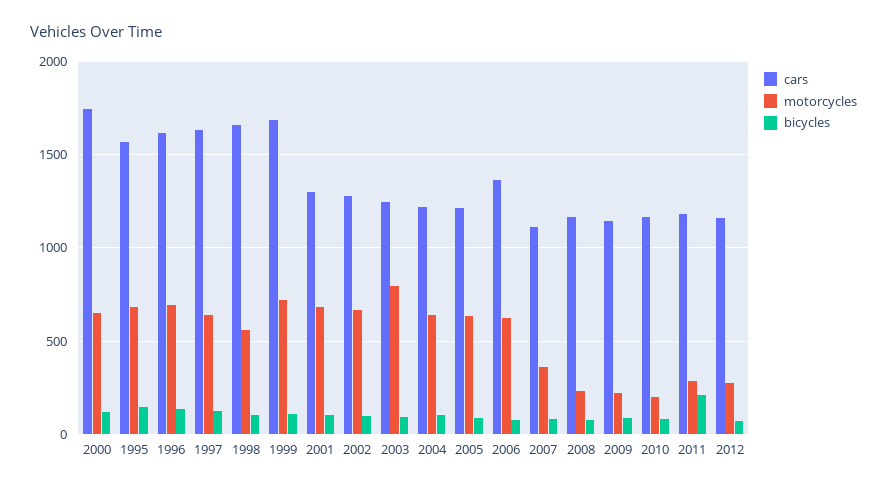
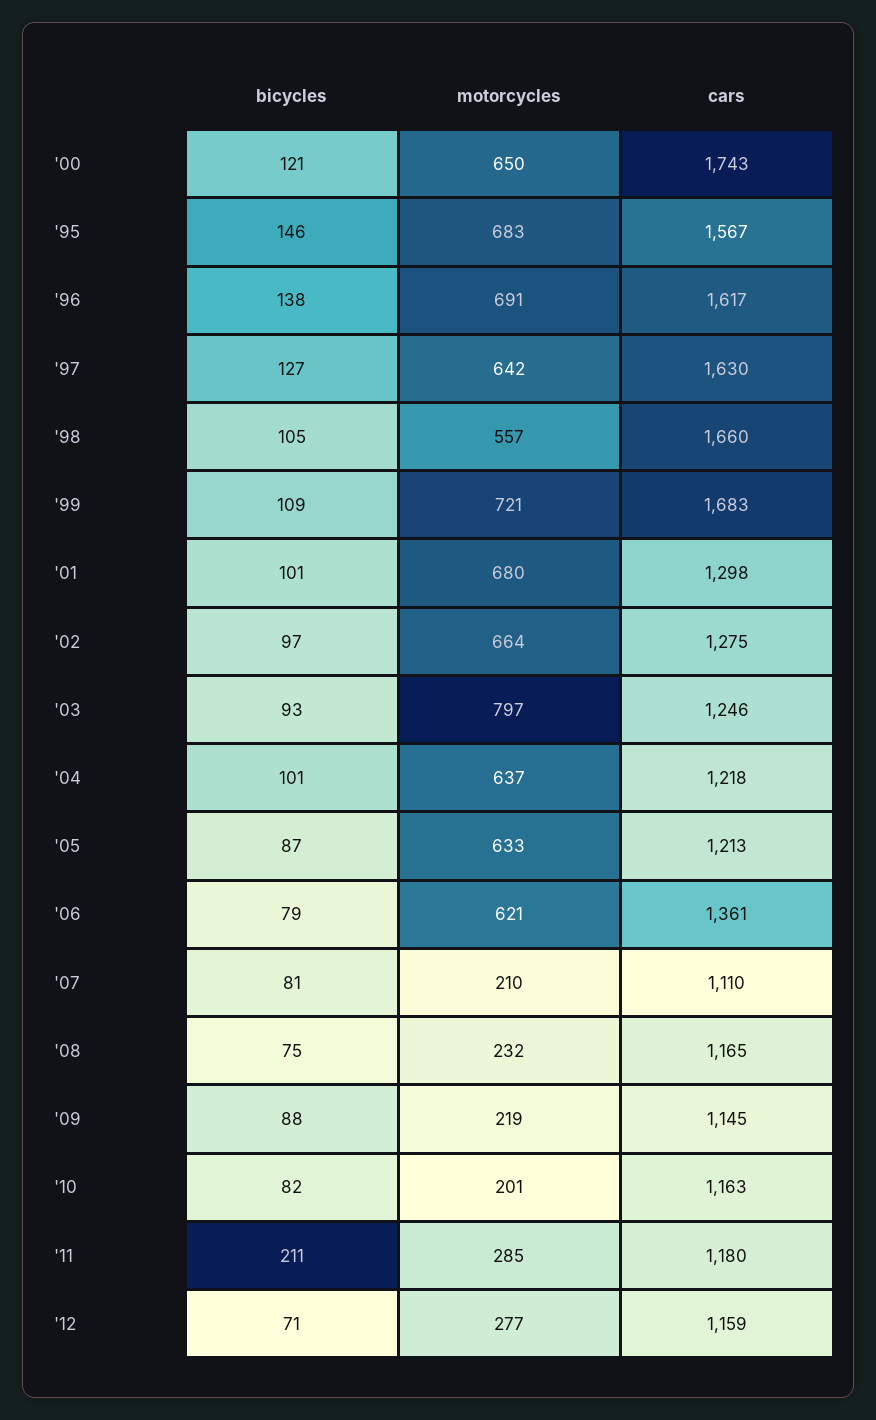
motorcycles, 2007: 350 -> 210

